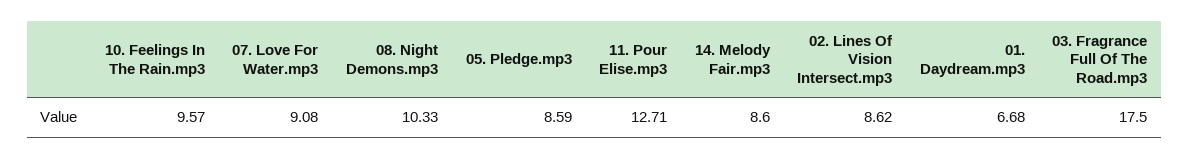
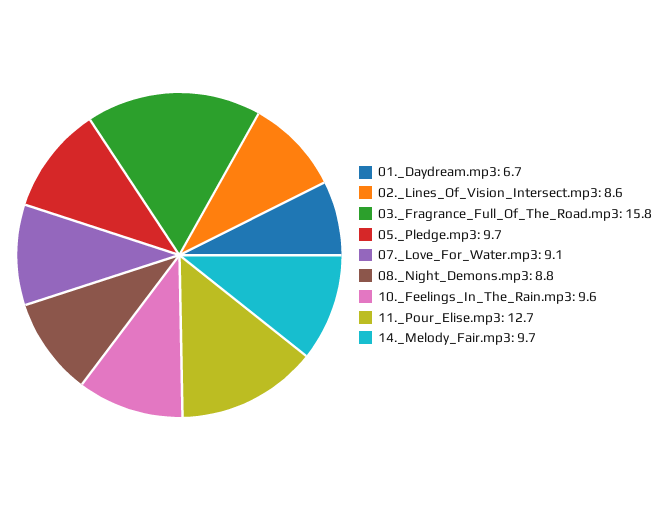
08. Night Demons.mp3: 10.33 -> 8.8
05. Pledge.mp3: 8.59 -> 9.7
14. Melody Fair.mp3: 8.6 -> 9.7
03. Fragrance Full Of The Road.mp3: 17.5 -> 15.8

